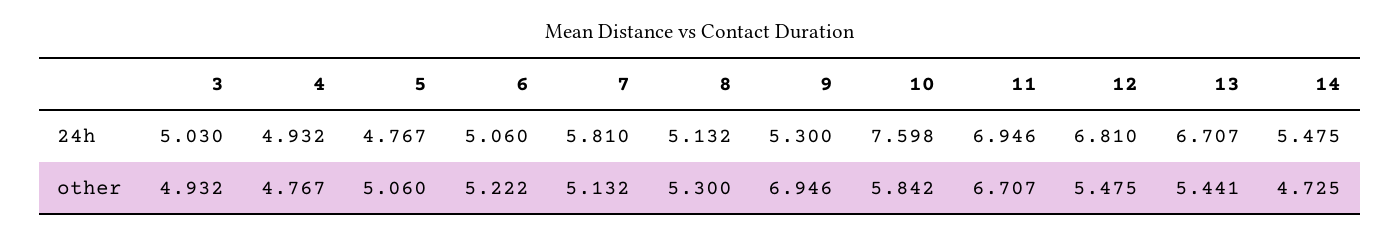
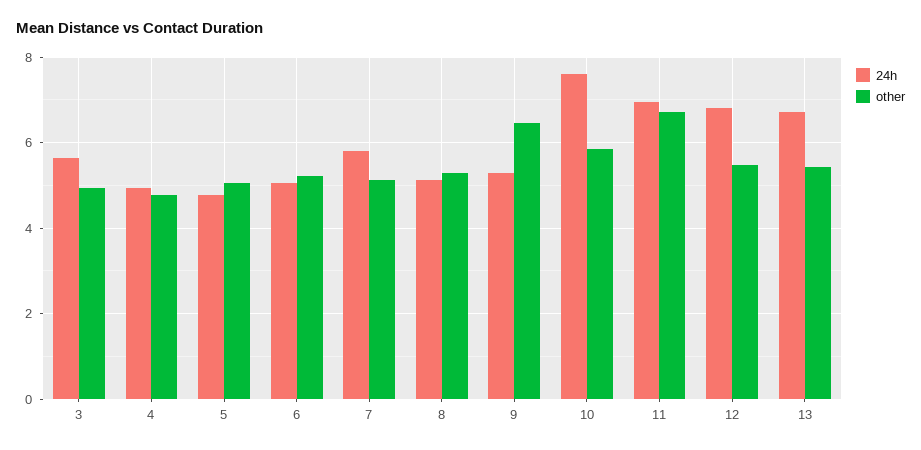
24h, 3: 5.03 -> 5.6
24h, 14: 5.475 -> none
other, 9: 6.946 -> 6.4
other, 14: 4.725 -> none

